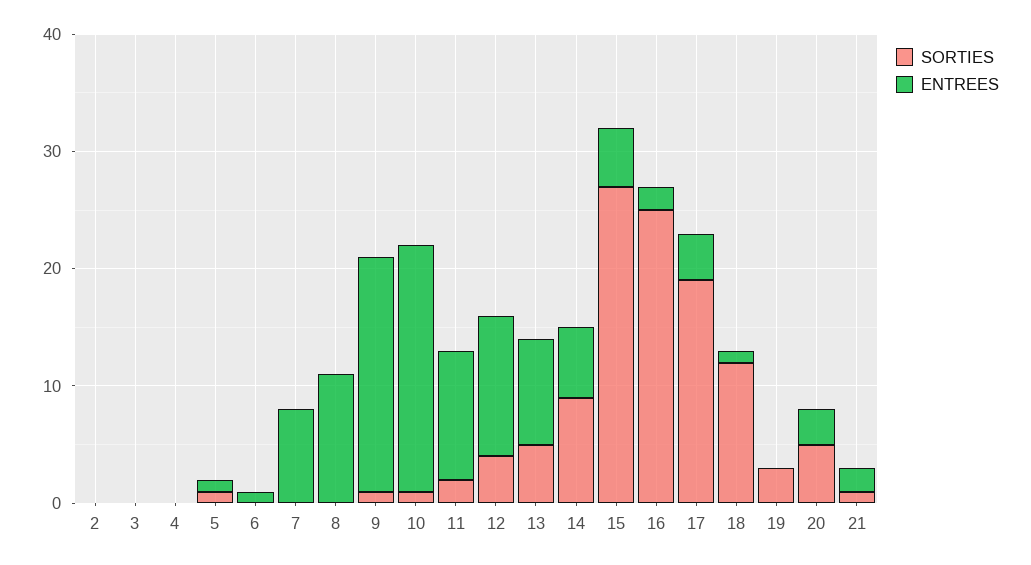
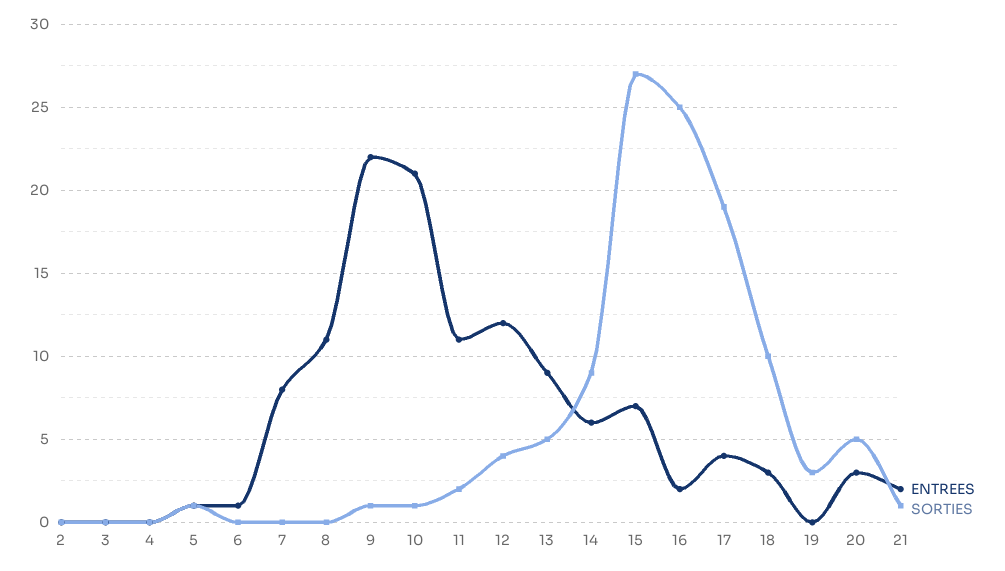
ENTREES, 9: 20 -> 22
ENTREES, 15: 5 -> 7
SORTIES, 18: 12 -> 10
ENTREES, 18: 1 -> 3

